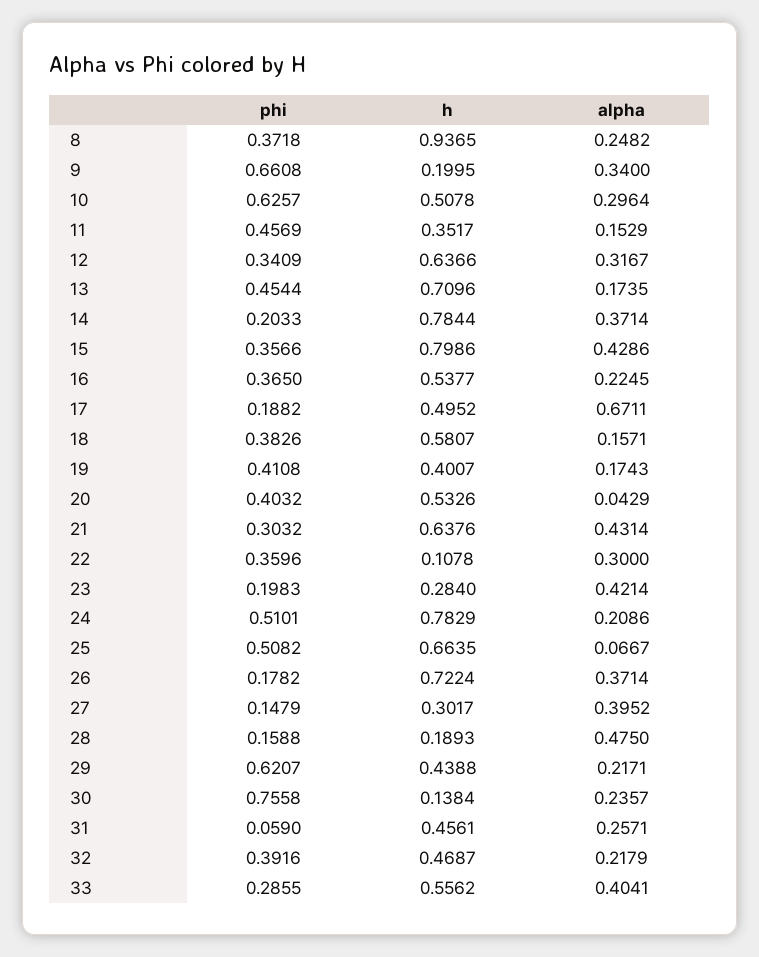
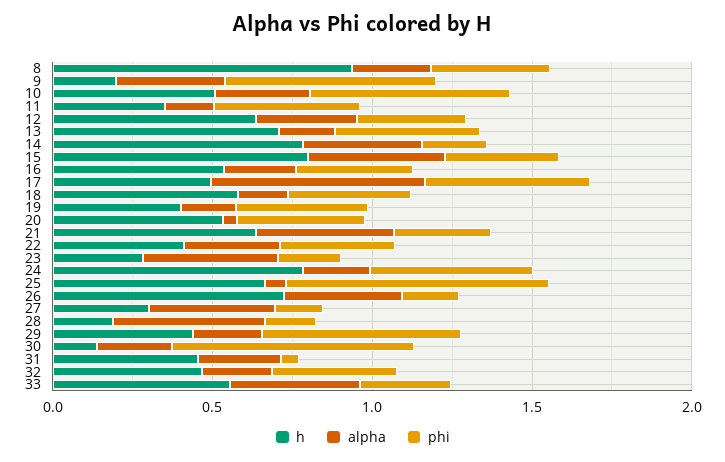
phi, 17: 0.1882 -> 0.5
h, 22: 0.1078 -> 0.4
phi, 25: 0.5082 -> 0.8

